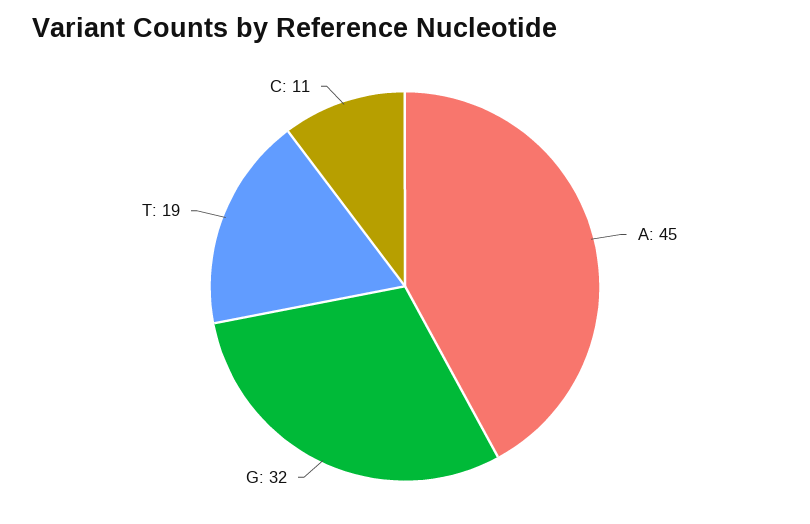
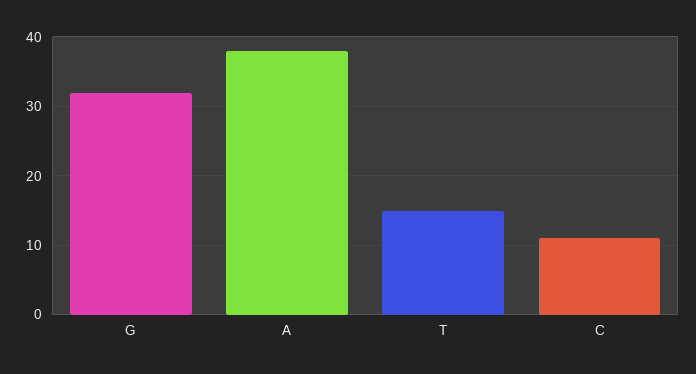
A: 45 -> 38
T: 19 -> 15

